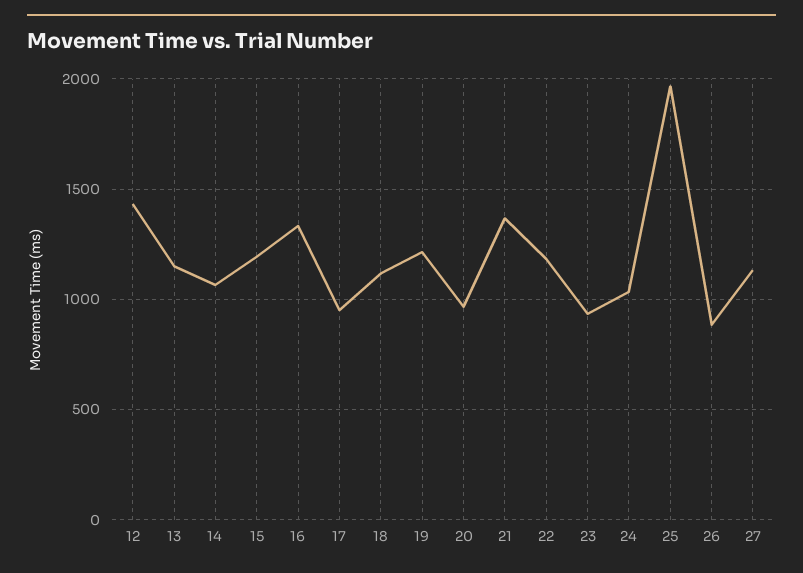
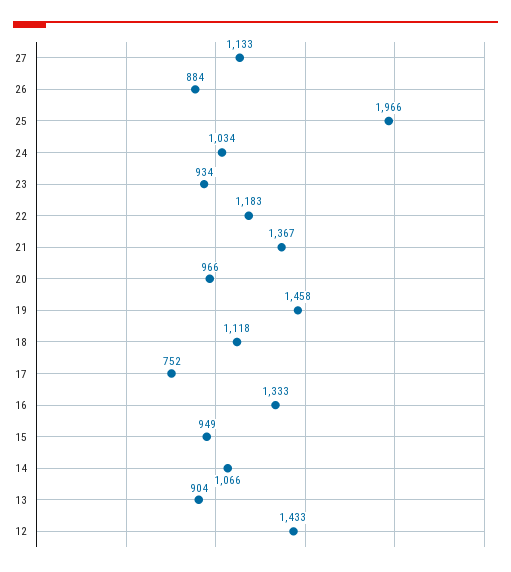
13: 1150 -> 904
15: 1200 -> 949
17: 950 -> 752
19: 1200 -> 1458

